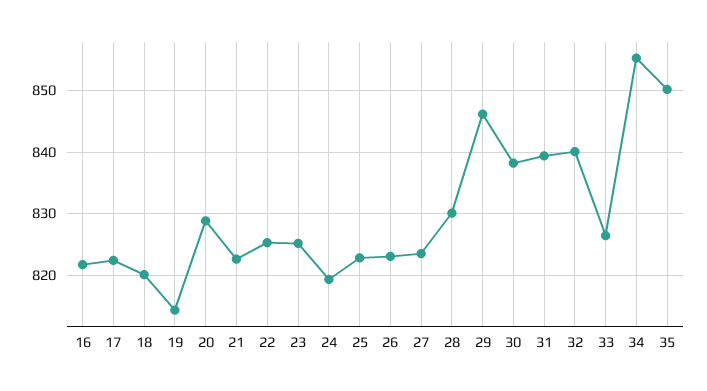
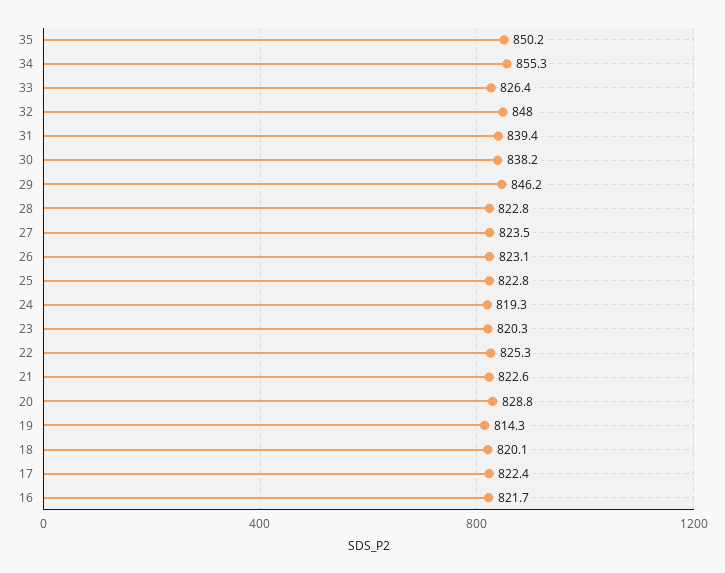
23: 825 -> 820.3
28: 830 -> 822.8
32: 840 -> 848

